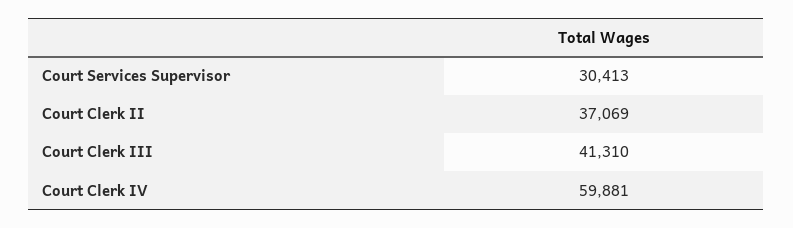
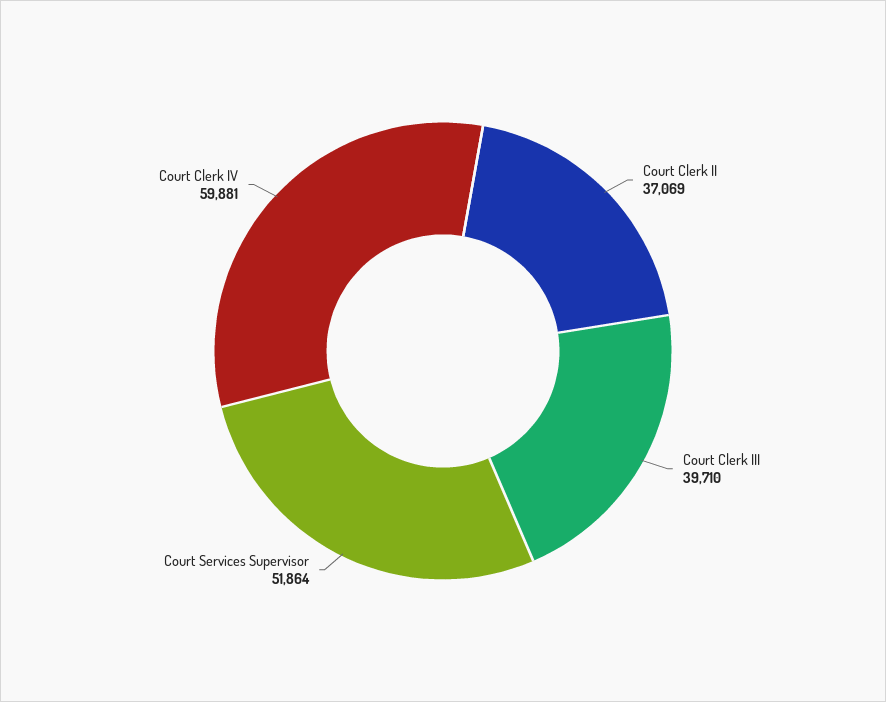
Court Services Supervisor: 30413 -> 51864
Court Clerk III: 41310 -> 39710

